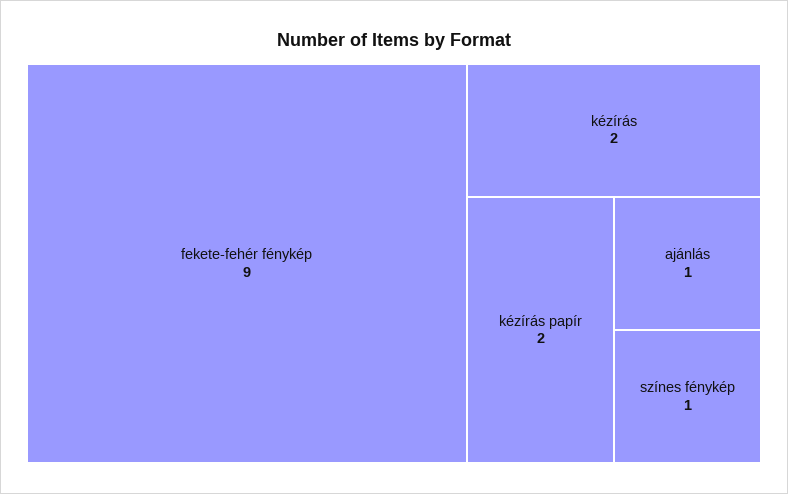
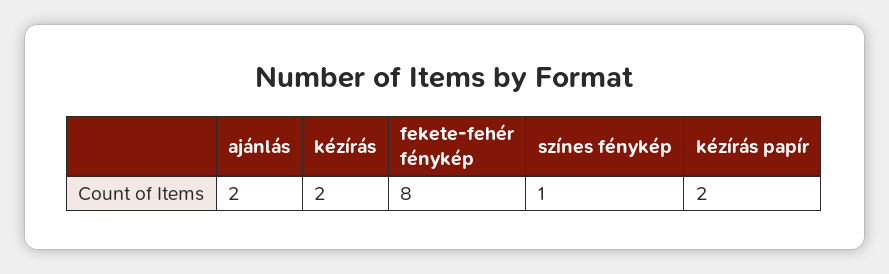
fekete-fehér fénykép: 9 -> 8
ajánlás: 1 -> 2

